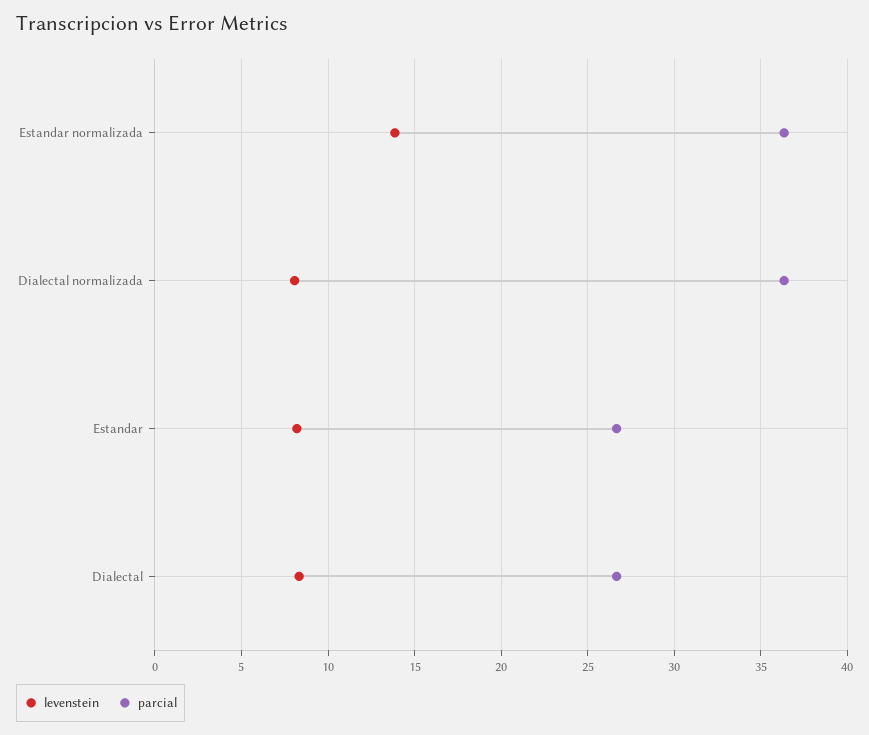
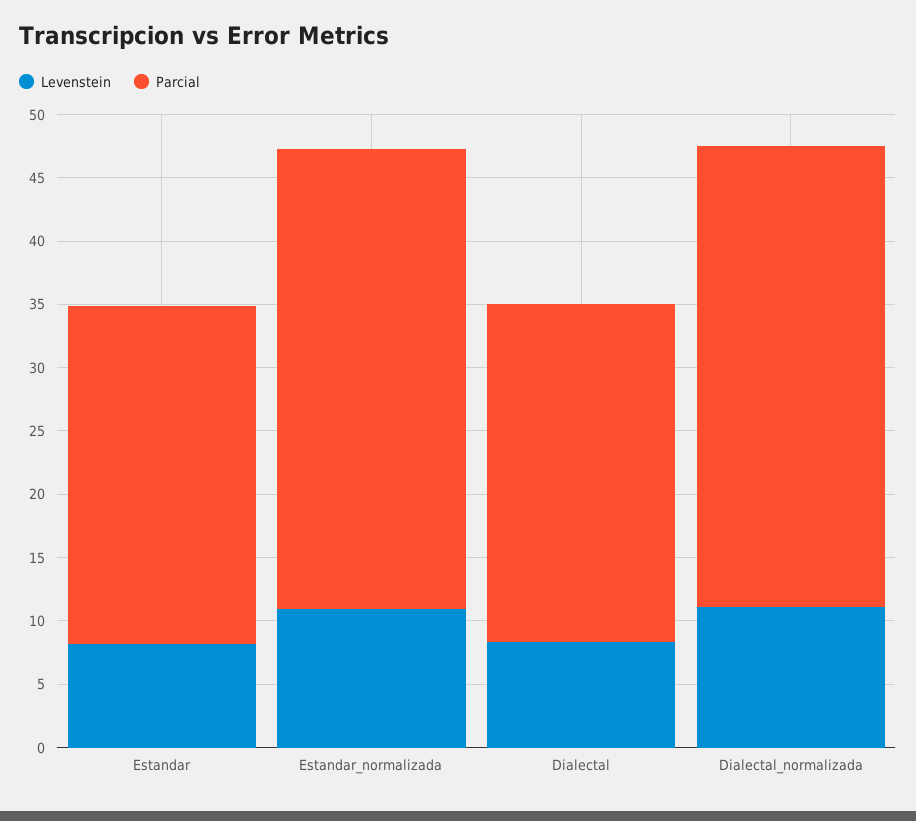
levenstein, Estandar normalizada: 14 -> 11
levenstein, Dialectal normalizada: 8 -> 11

